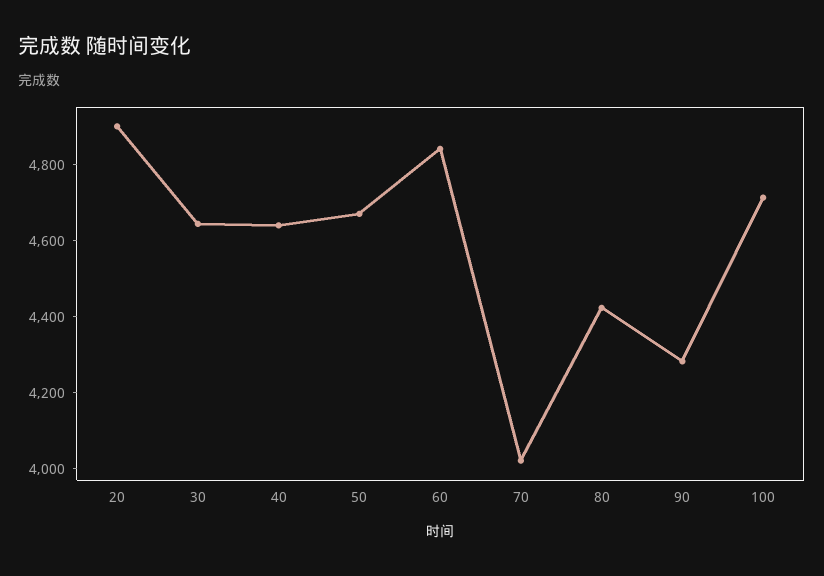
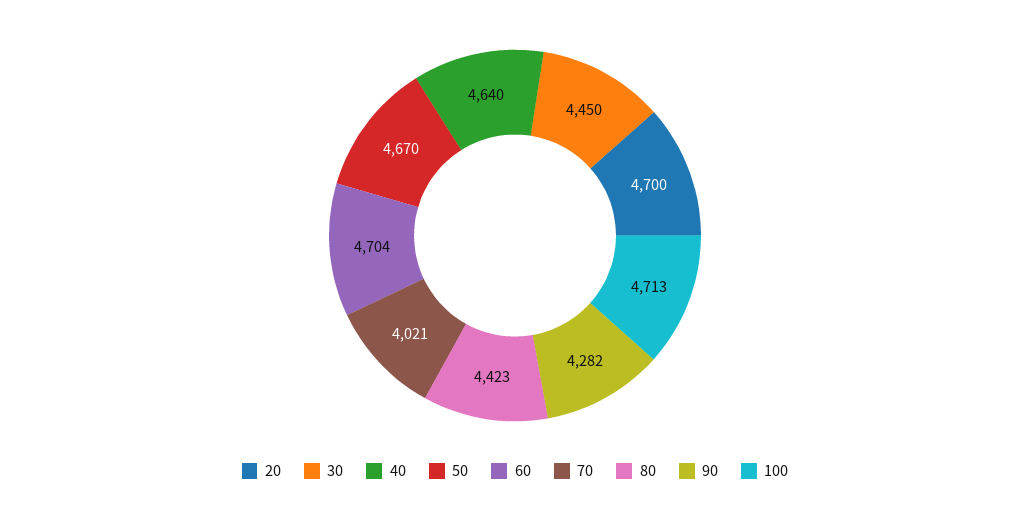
20: 4900 -> 4700
30: 4650 -> 4450
60: 4850 -> 4704

